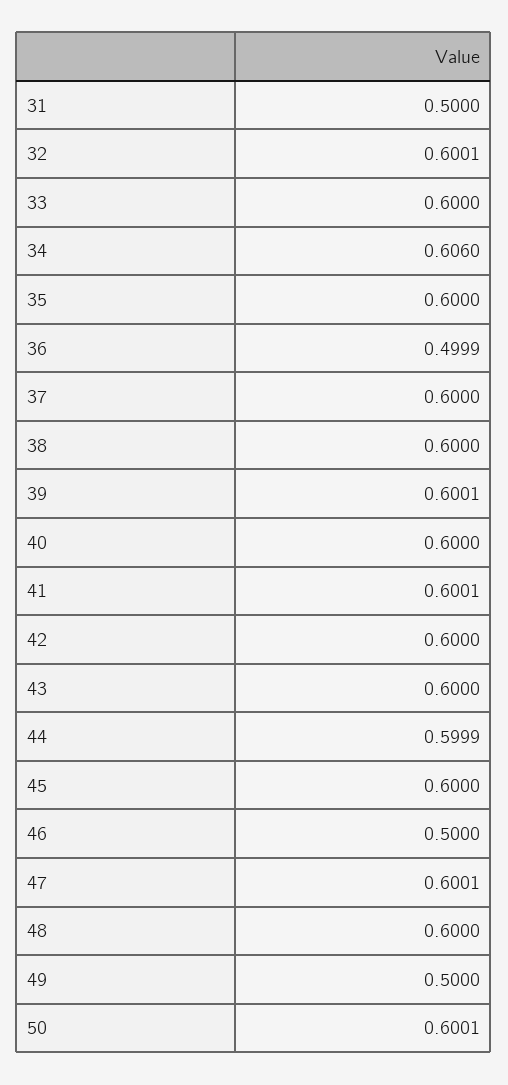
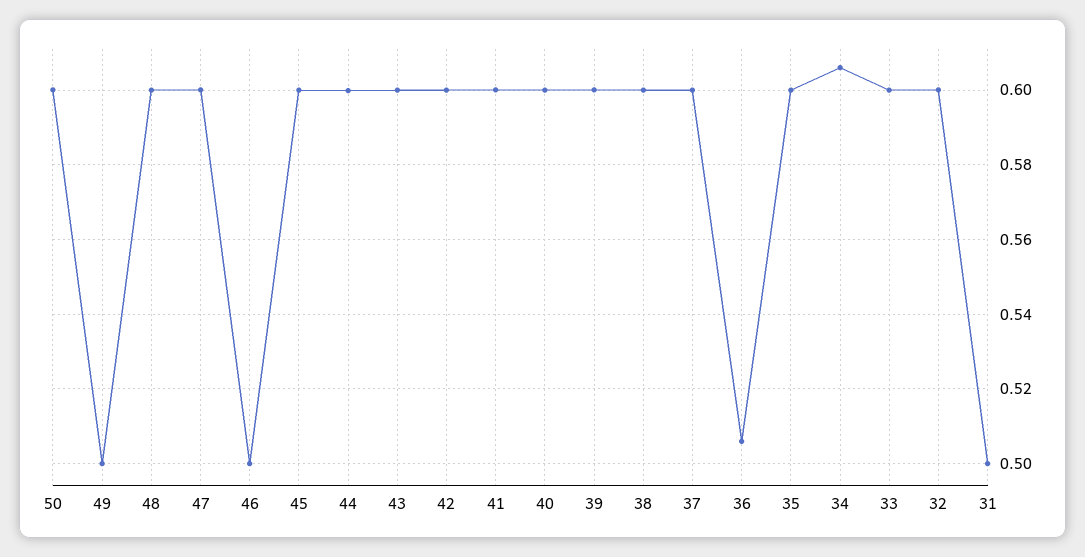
36: 0.4999 -> 0.506

